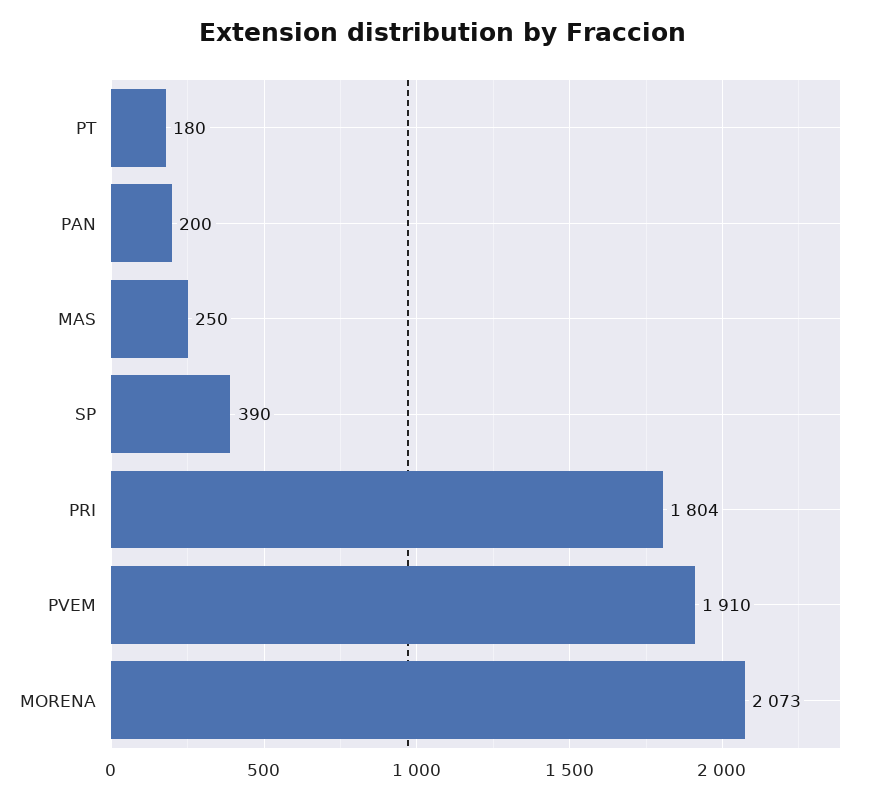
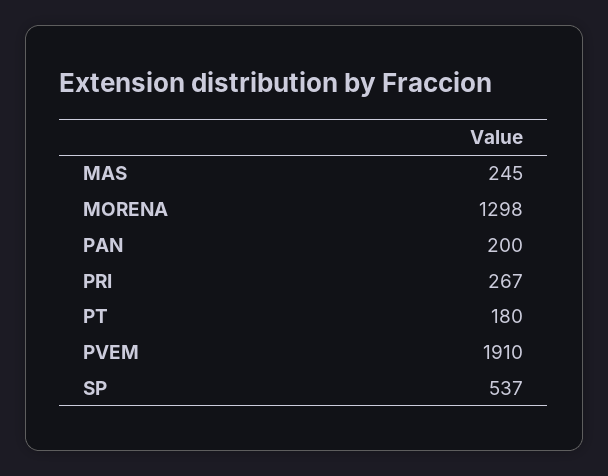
MAS: 250 -> 245
SP: 390 -> 537
PRI: 1804 -> 267
MORENA: 2073 -> 1298

